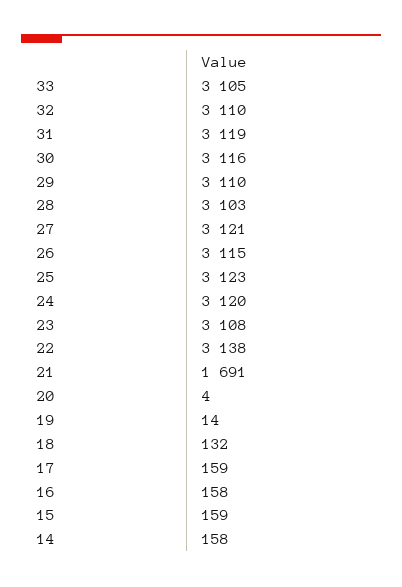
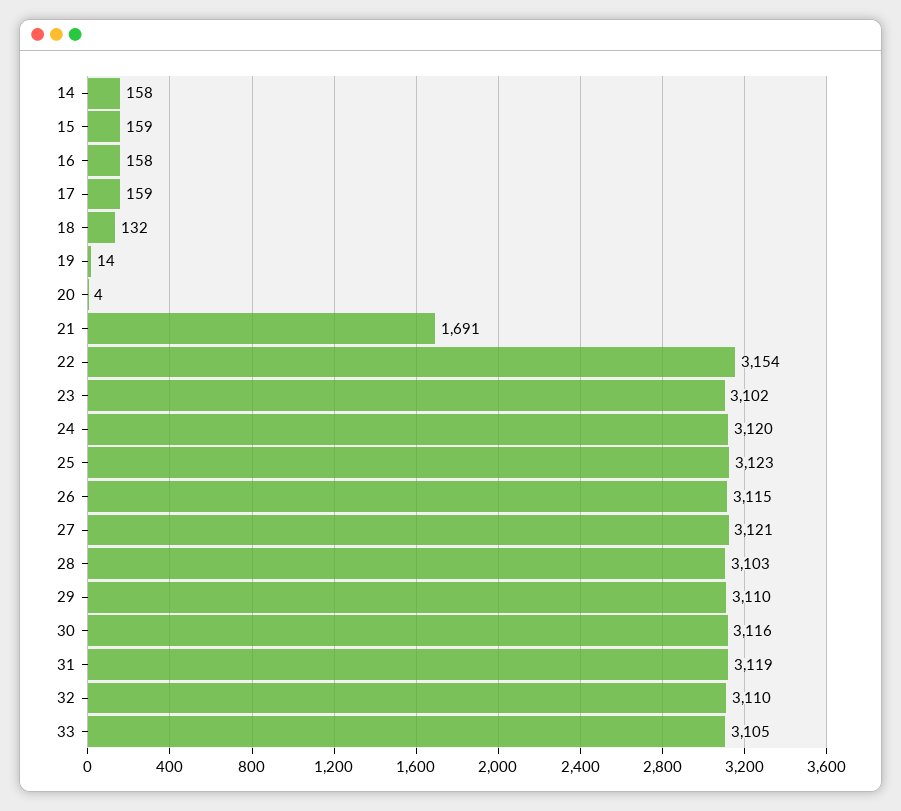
23: 3108 -> 3102
22: 3138 -> 3154

